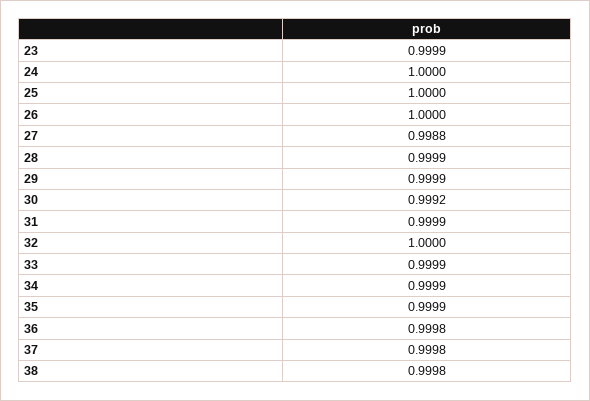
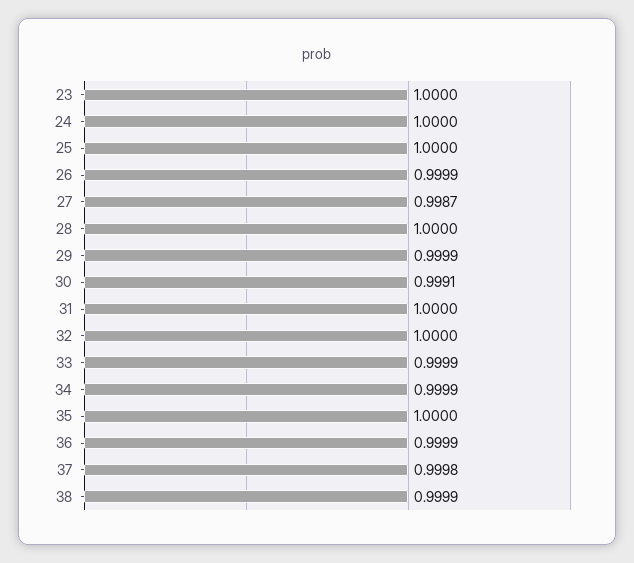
23: 0.9999 -> 1
26: 1 -> 0.9999
27: 0.9988 -> 0.9987
28: 0.9999 -> 1
30: 0.9992 -> 0.9991
31: 0.9999 -> 1
35: 0.9999 -> 1
36: 0.9998 -> 0.9999
38: 0.9998 -> 0.9999

